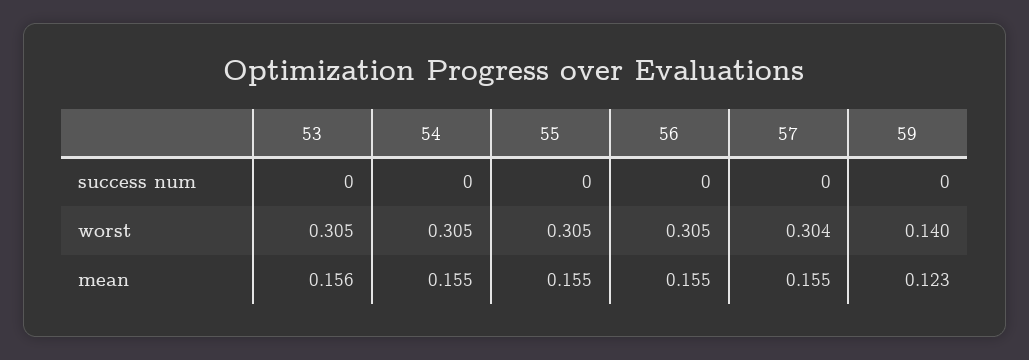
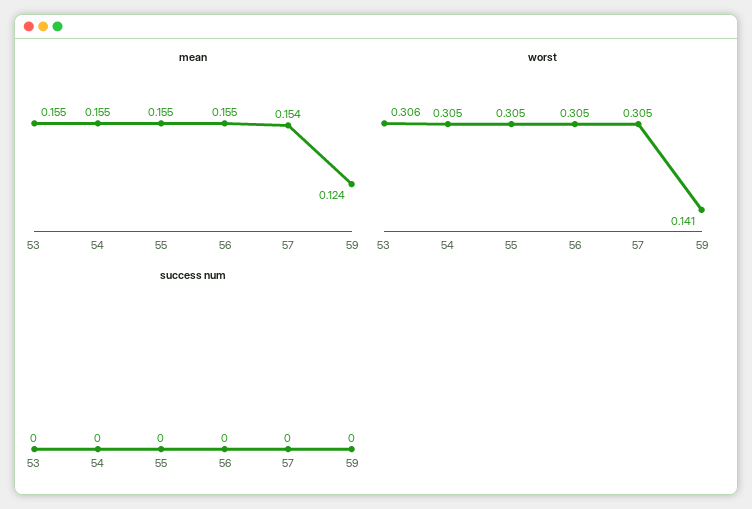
worst, 53: 0.305 -> 0.306
worst, 57: 0.304 -> 0.305
worst, 59: 0.14 -> 0.141
mean, 53: 0.156 -> 0.155
mean, 57: 0.155 -> 0.154
mean, 59: 0.123 -> 0.124

